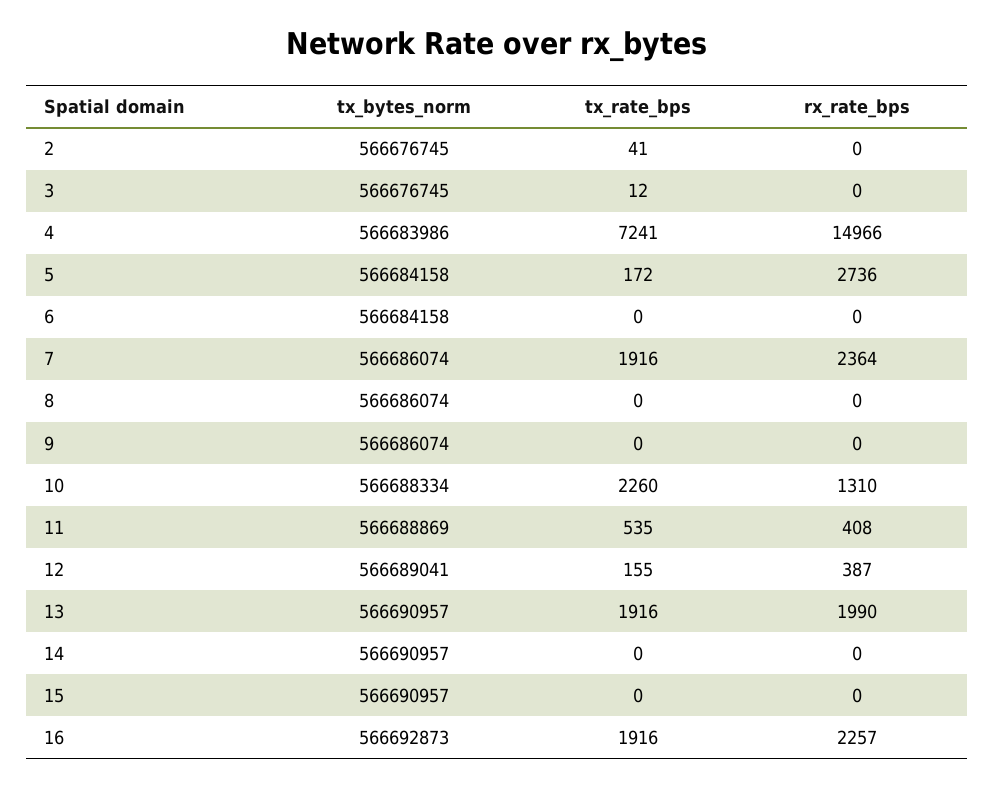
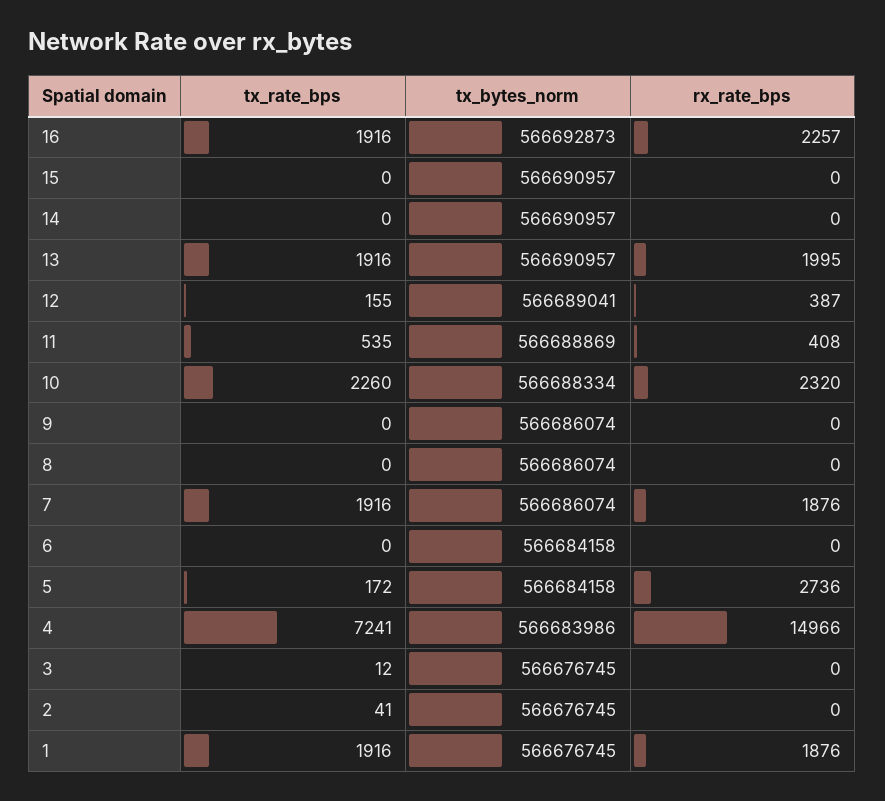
rx_rate_bps, 7: 2364 -> 1876
rx_rate_bps, 10: 1310 -> 2320
rx_rate_bps, 13: 1990 -> 1995
tx_rate_bps, 1: none -> 1916
tx_bytes_norm, 1: none -> 566676745
rx_rate_bps, 1: none -> 1876

